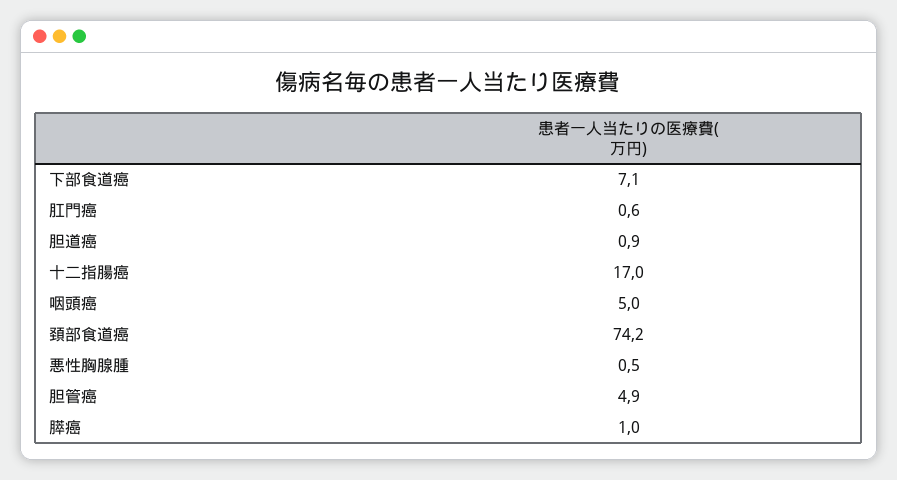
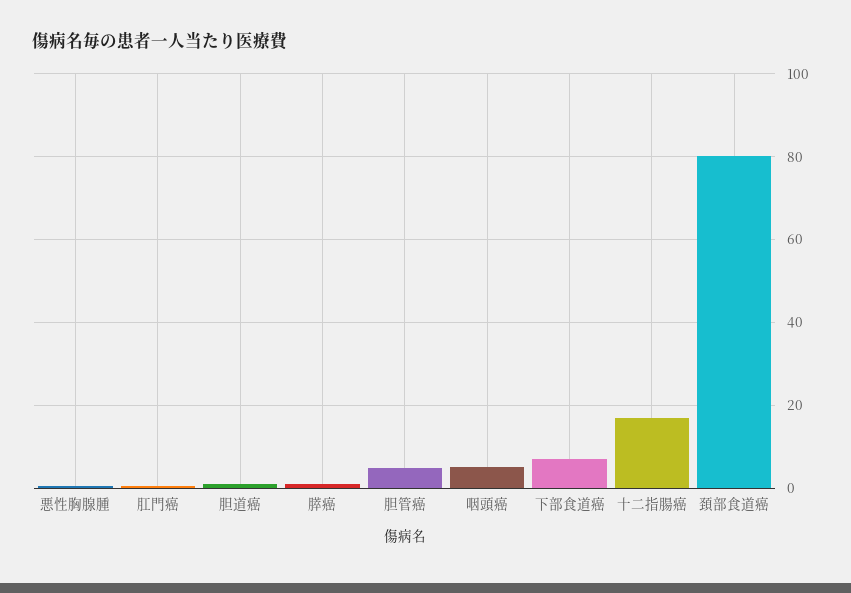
頚部食道癌: 74.2 -> 80

